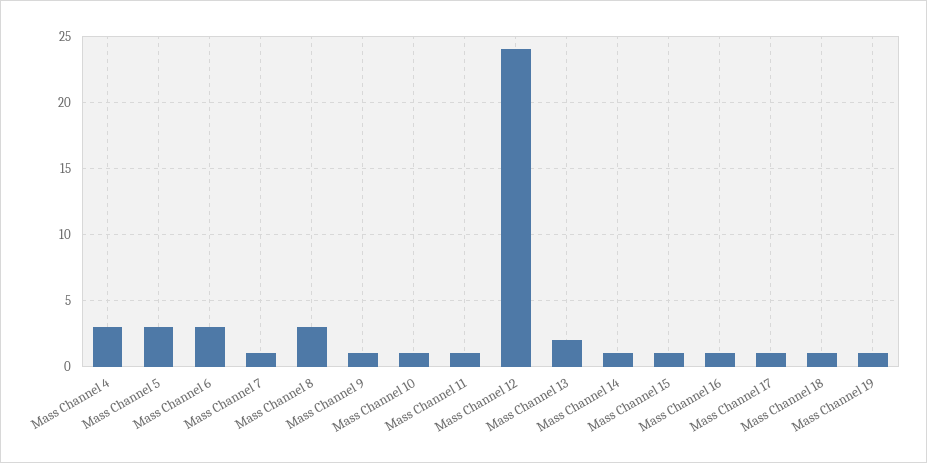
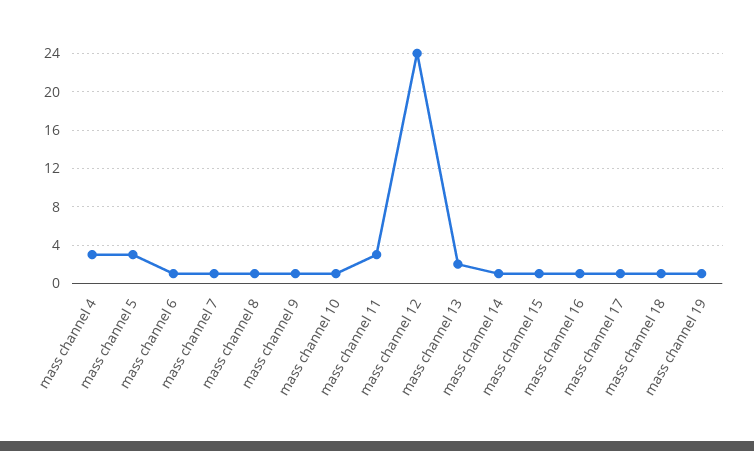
Mass Channel 6: 3 -> 1
Mass Channel 8: 3 -> 1
Mass Channel 11: 1 -> 3

